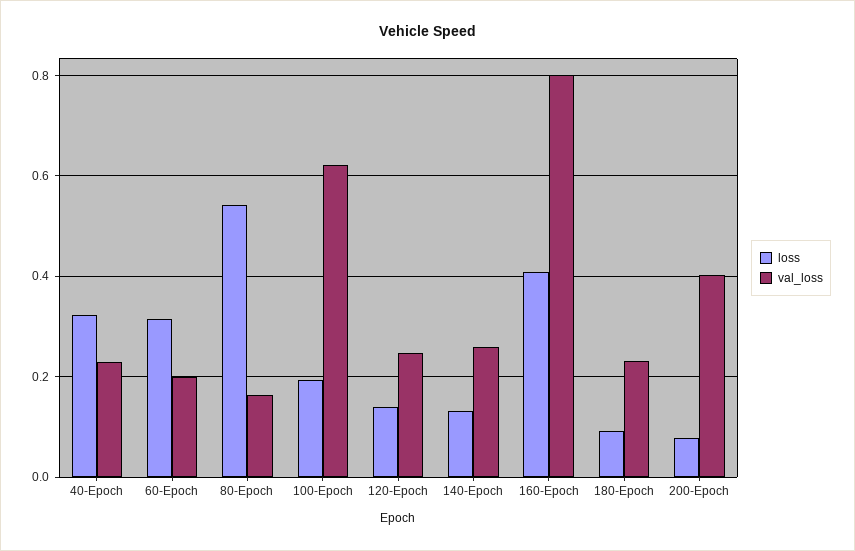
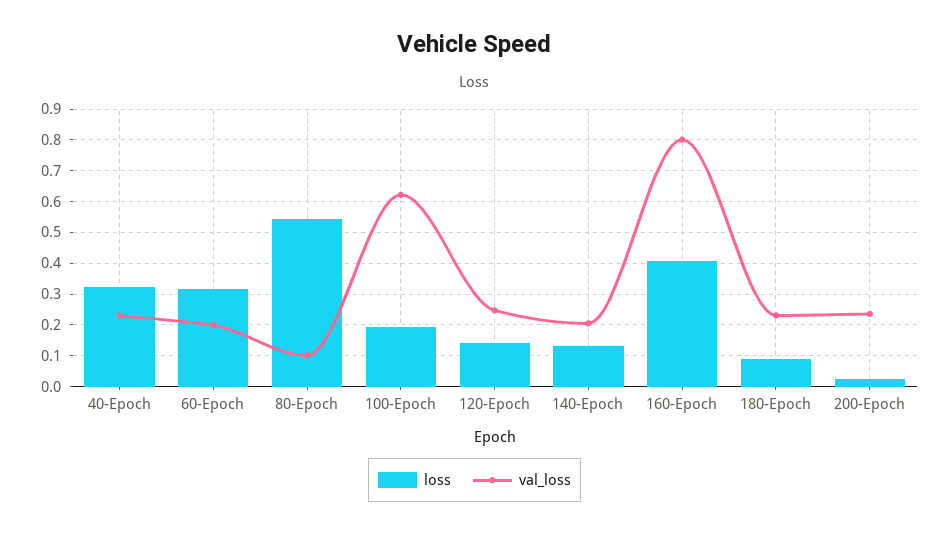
val_loss, 80-Epoch: 0.16 -> 0.1
val_loss, 140-Epoch: 0.26 -> 0.2
loss, 200-Epoch: 0.08 -> 0.02
val_loss, 200-Epoch: 0.4 -> 0.24

